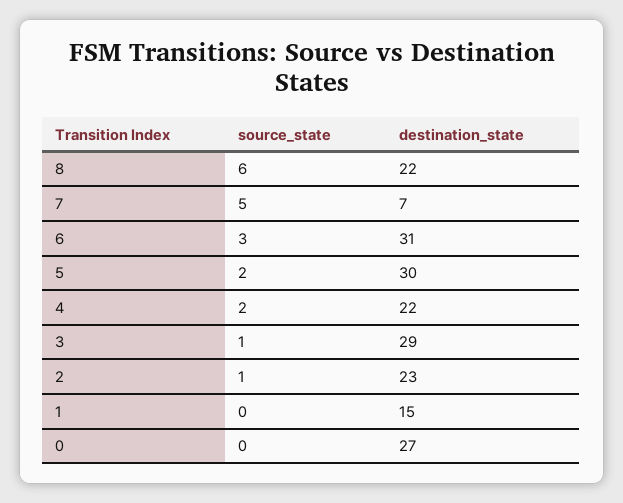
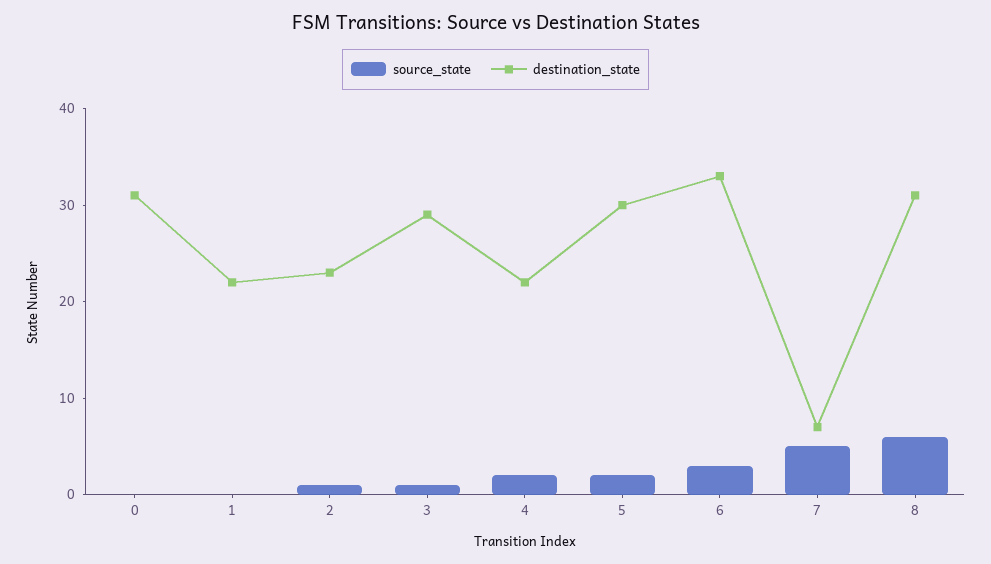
destination_state, 8: 22 -> 31
destination_state, 6: 31 -> 33
destination_state, 1: 15 -> 22
destination_state, 0: 27 -> 31

